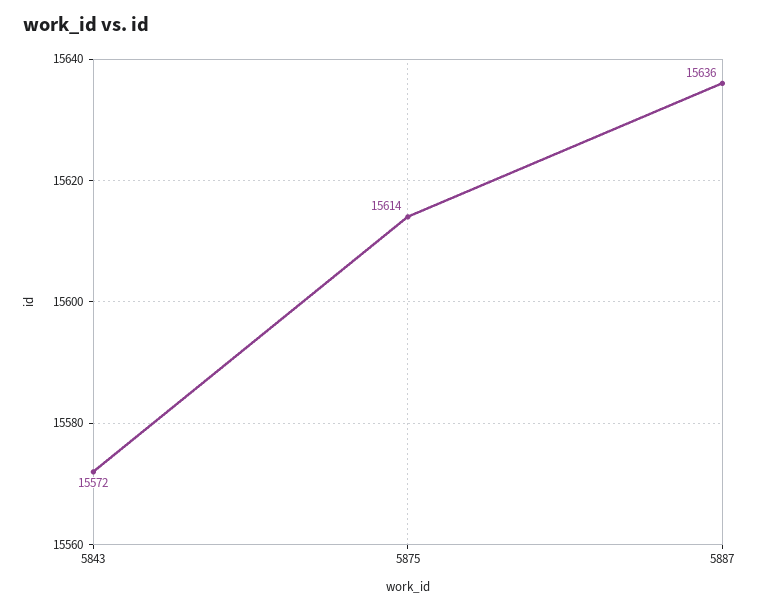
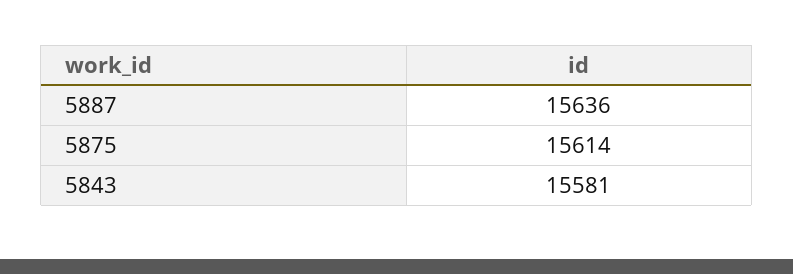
5843: 15572 -> 15581

